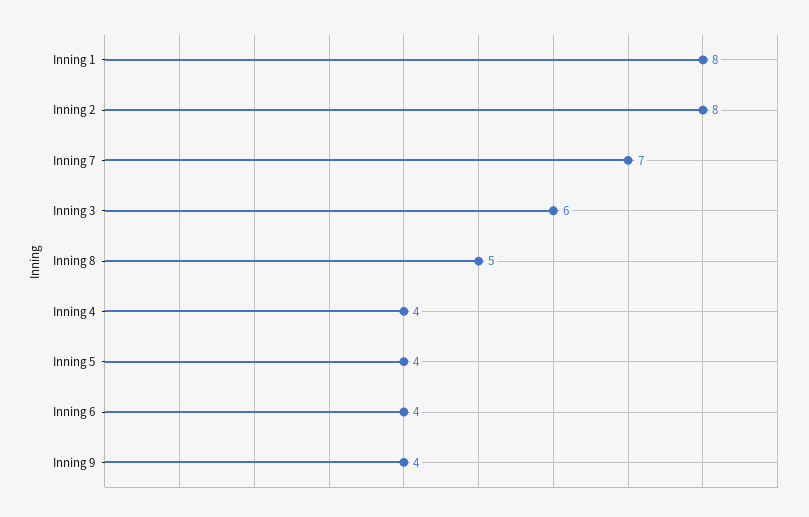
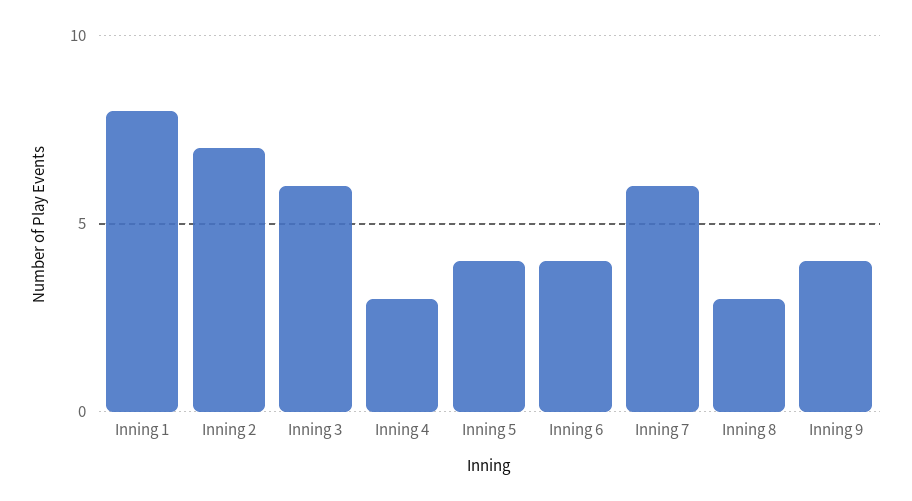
Inning 2: 8 -> 7
Inning 7: 7 -> 6
Inning 8: 5 -> 3
Inning 4: 4 -> 3

